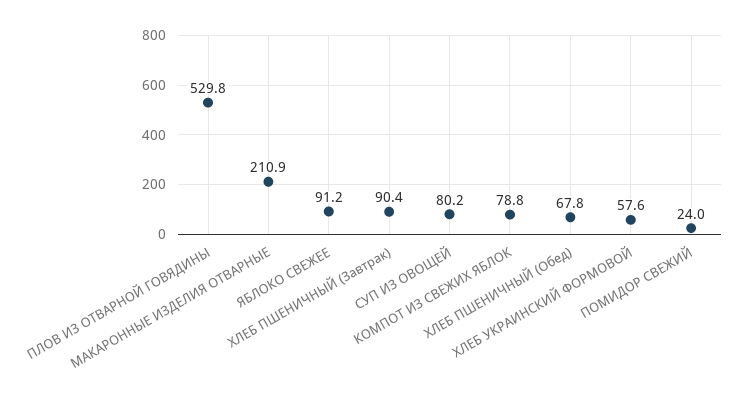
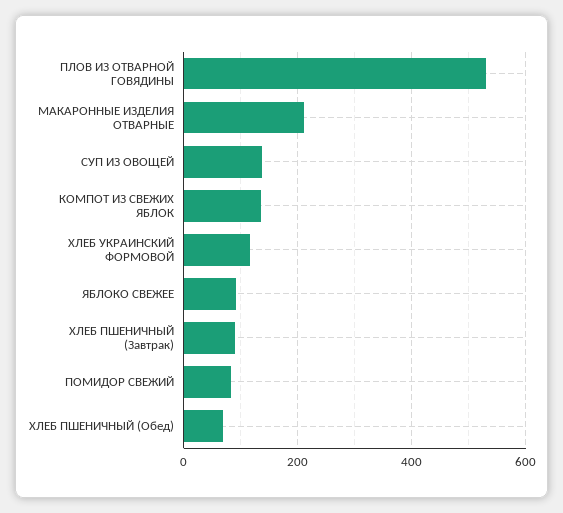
СУП ИЗ ОВОЩЕЙ: 80.2 -> 140
КОМПОТ ИЗ СВЕЖИХ ЯБЛОК: 78.8 -> 140
ХЛЕБ УКРАИНСКИЙ ФОРМОВОЙ: 57.6 -> 120
ПОМИДОР СВЕЖИЙ: 24 -> 80

